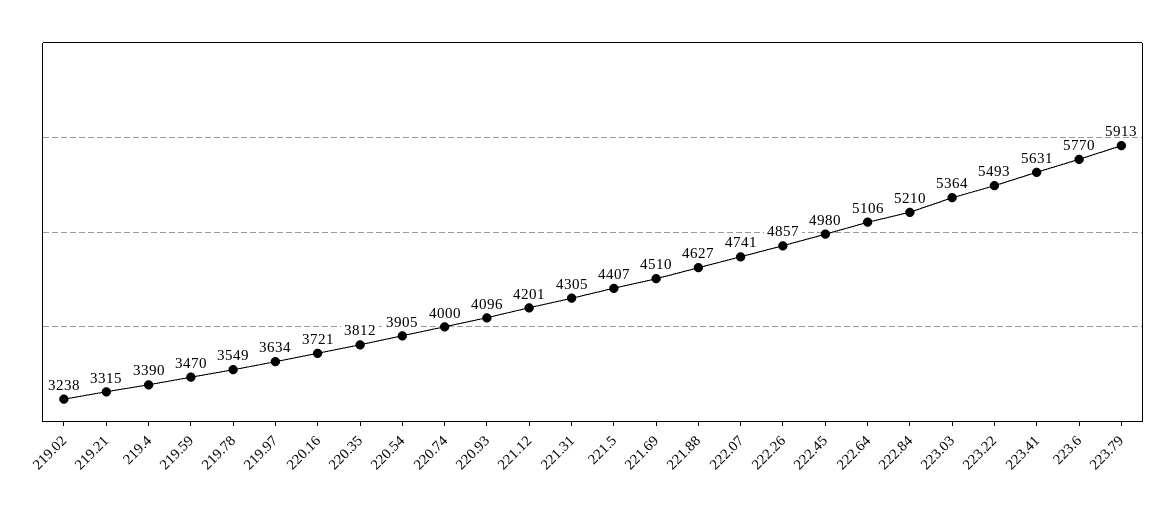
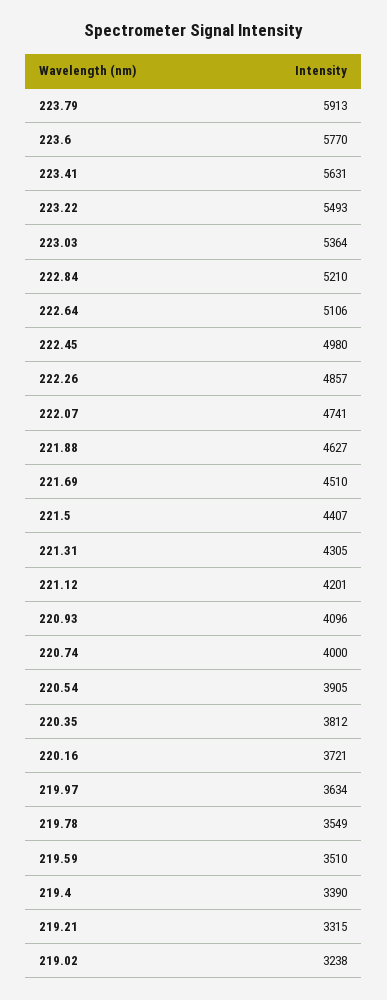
219.59: 3470 -> 3510

